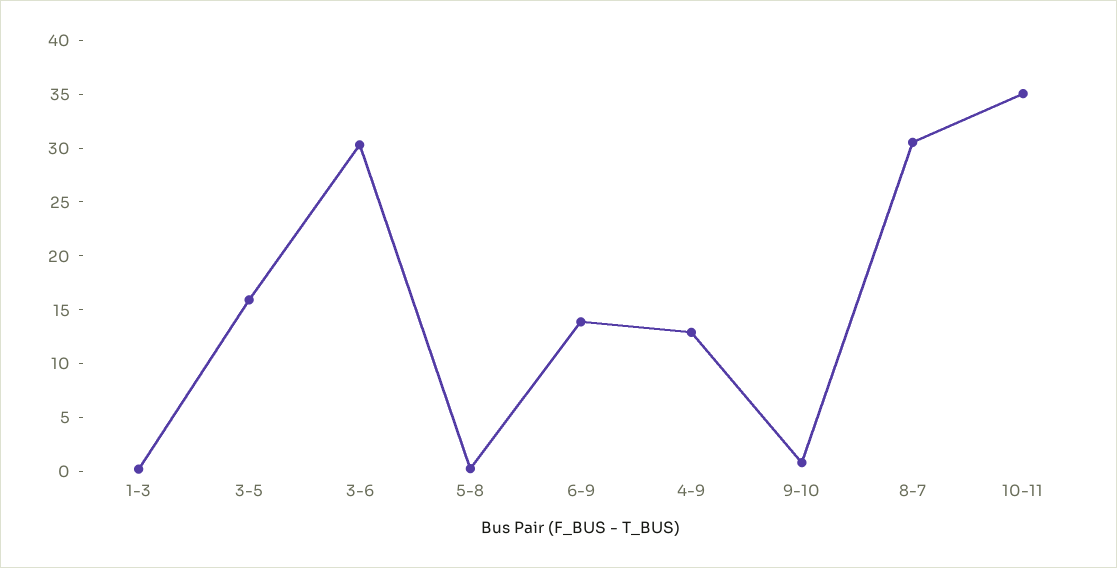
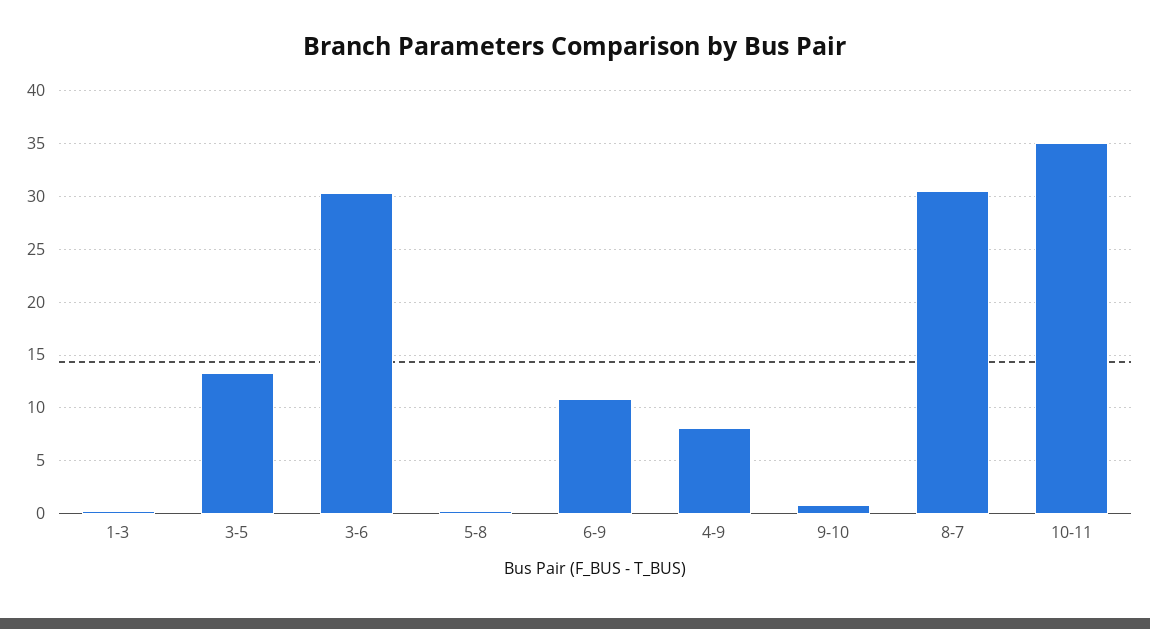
3-5: 16 -> 13
6-9: 14 -> 11
4-9: 13 -> 8

